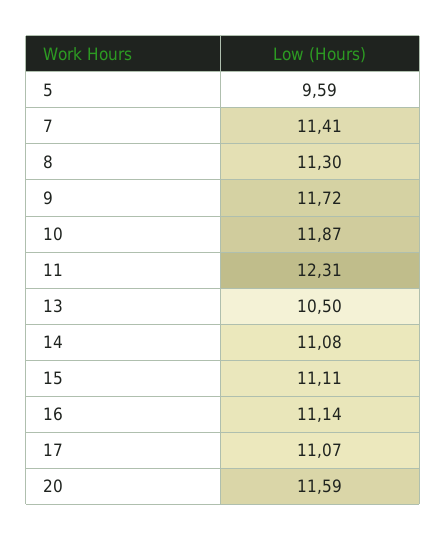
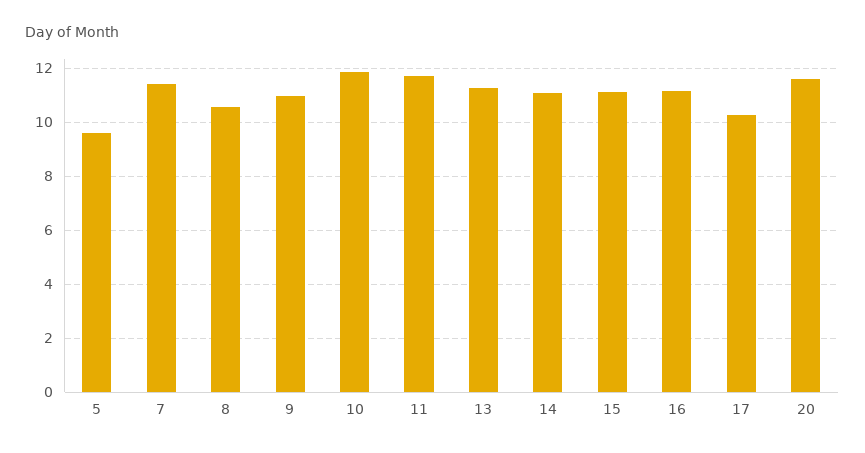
8: 11.3 -> 10.5
9: 11.72 -> 11
11: 12.31 -> 11.75
13: 10.5 -> 11.25
17: 11.07 -> 10.25

